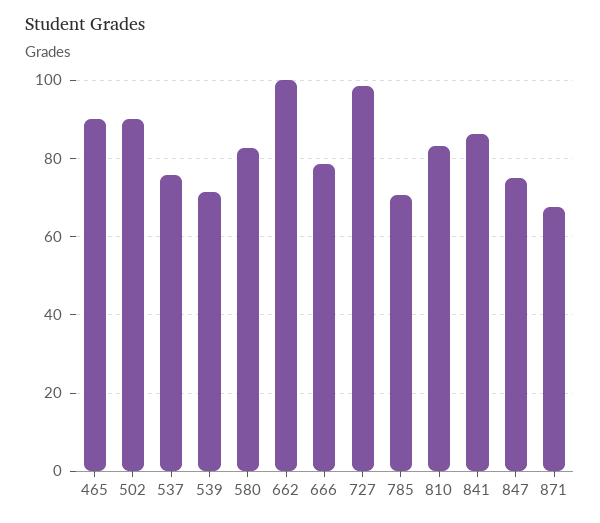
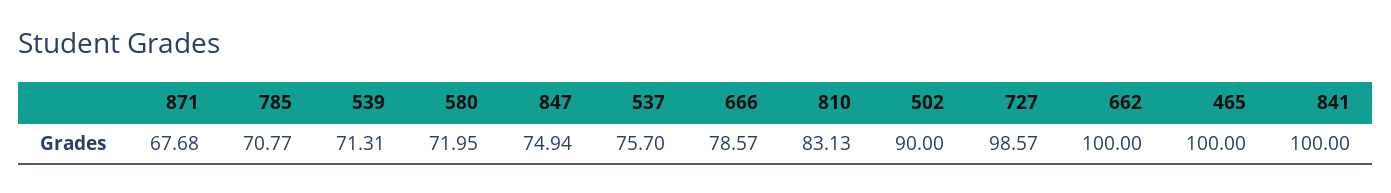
465: 90 -> 100
580: 82 -> 71.95
841: 86 -> 100

